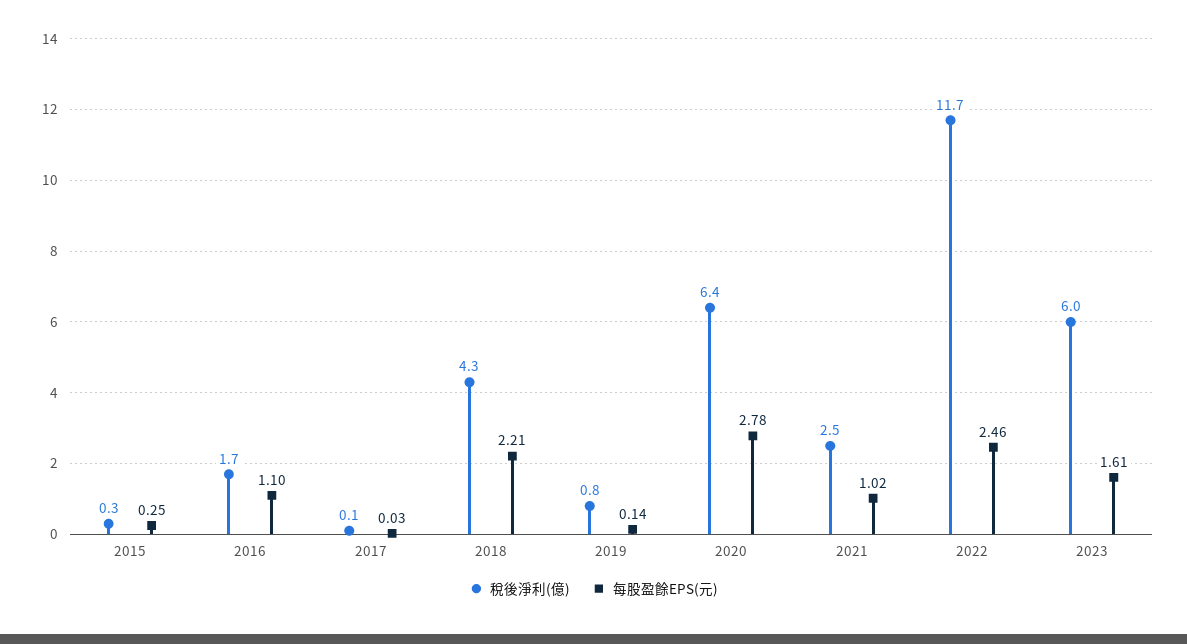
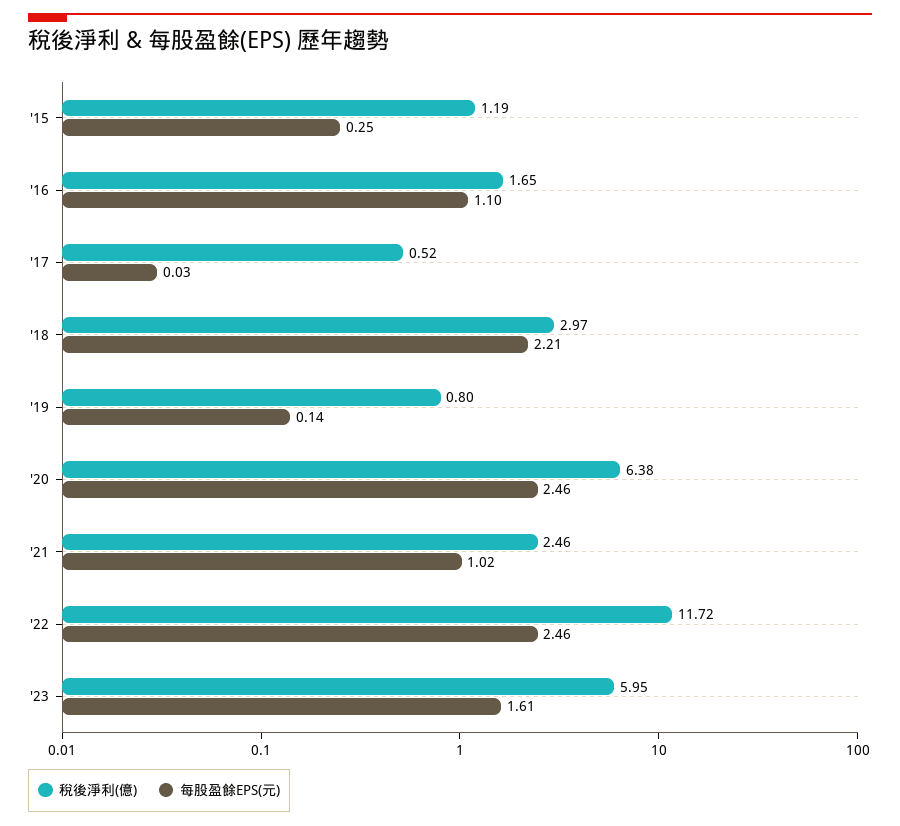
稅後淨利(億), 2015: 0.3 -> 1.19
稅後淨利(億), 2017: 0.1 -> 0.52
稅後淨利(億), 2018: 4.3 -> 2.97
每股盈餘EPS(元), 2020: 2.78 -> 2.46

